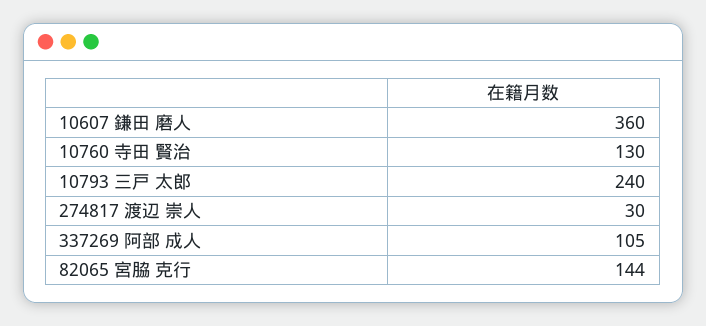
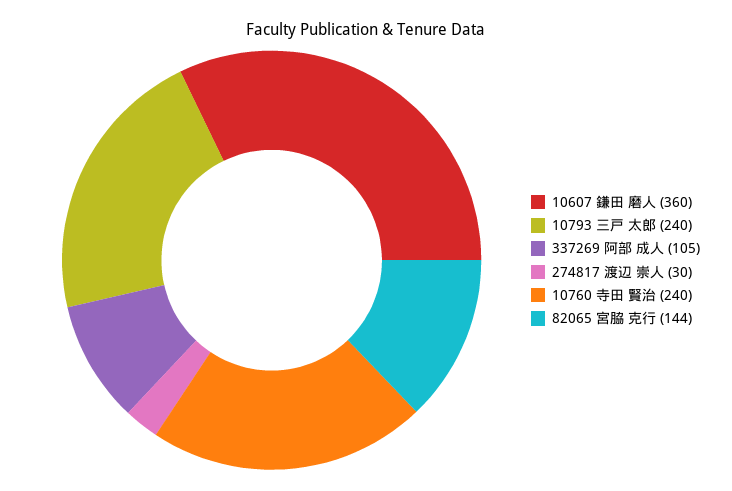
10760 寺田 賢治: 130 -> 240

